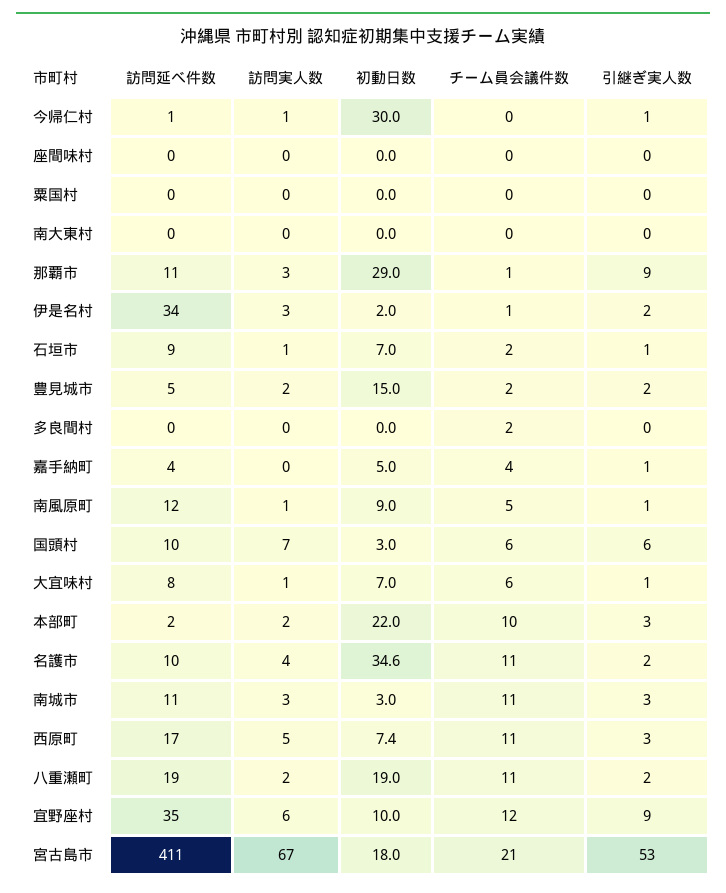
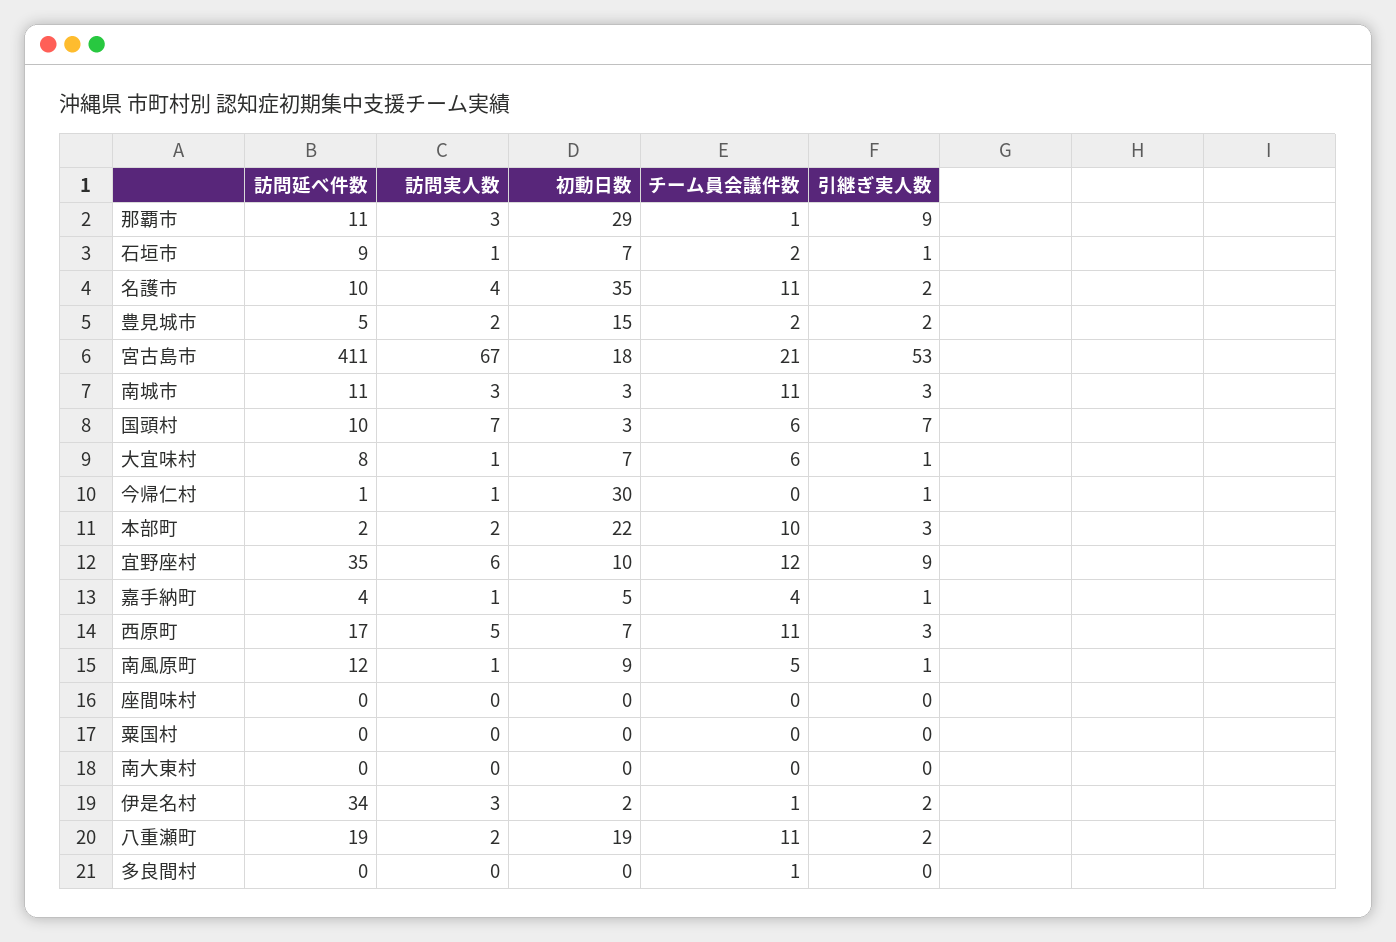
チーム員会議件数, 多良間村: 2 -> 1
訪問実人数, 嘉手納町: 0 -> 1
引継ぎ実人数, 国頭村: 6 -> 7

